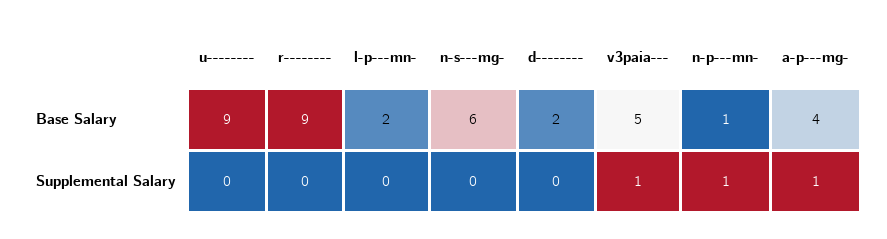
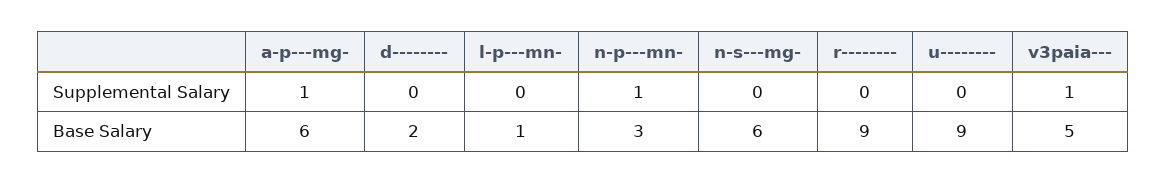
l-p---mn-, Base Salary: 2 -> 1
n-p---mn-, Base Salary: 1 -> 3
a-p---mg-, Base Salary: 4 -> 6

